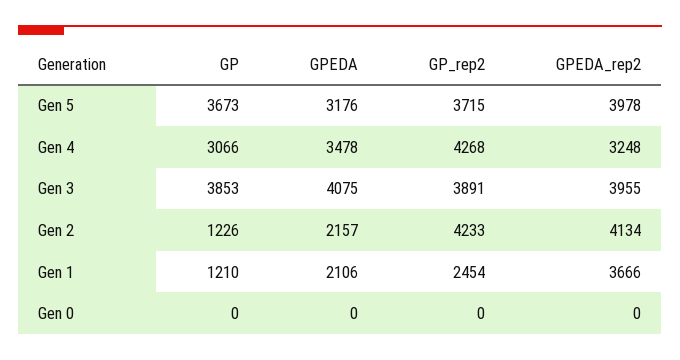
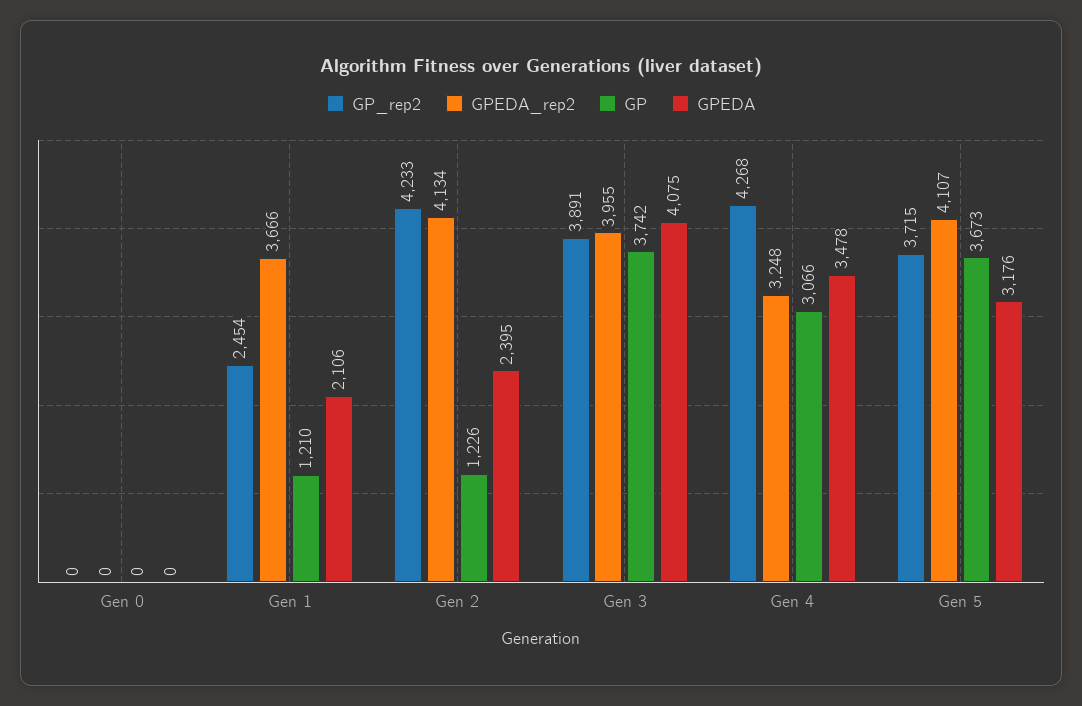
GPEDA_rep2, Gen 5: 3978 -> 4107
GP, Gen 3: 3853 -> 3742
GPEDA, Gen 2: 2157 -> 2395

